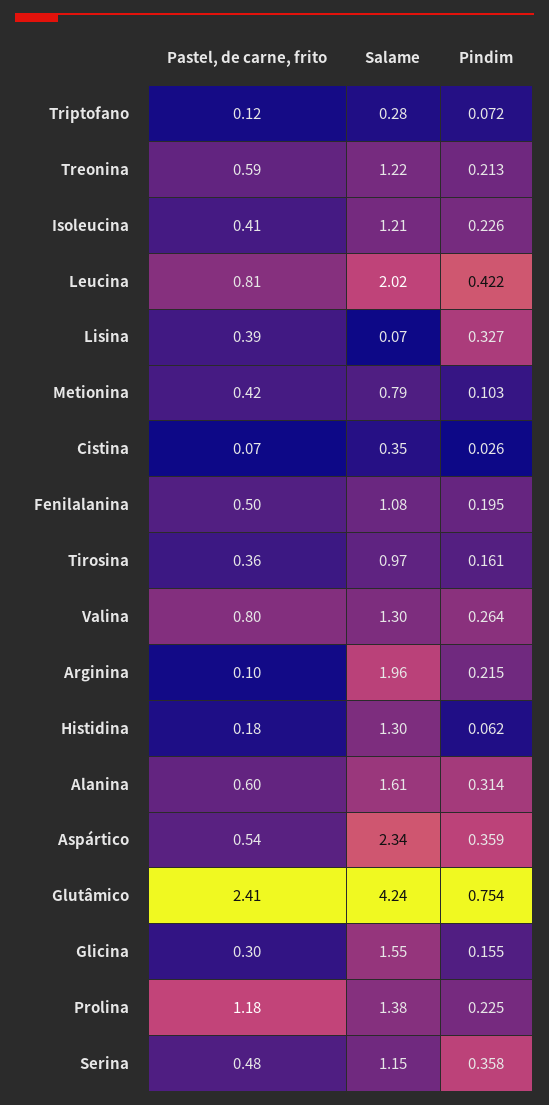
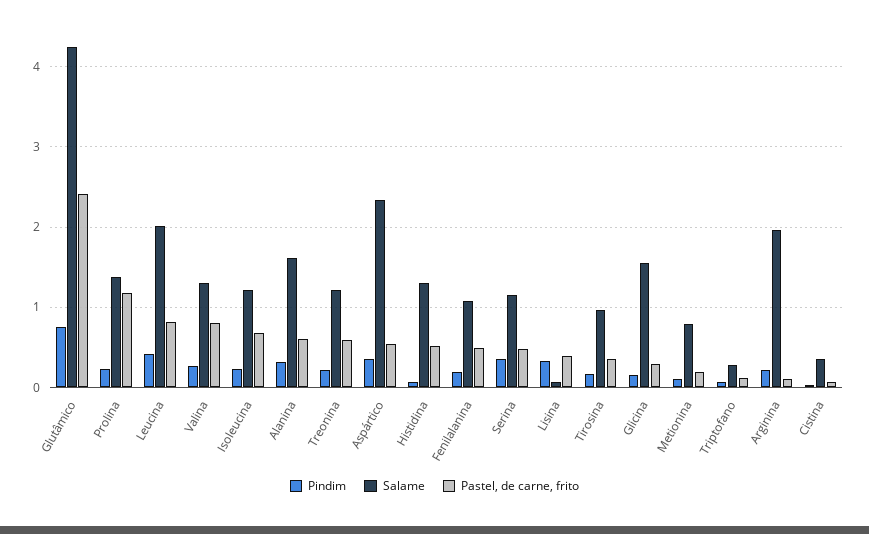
Pastel, de carne, frito, Isoleucina: 0.41 -> 0.7
Pastel, de carne, frito, Metionina: 0.42 -> 0.2
Pastel, de carne, frito, Histidina: 0.18 -> 0.5

